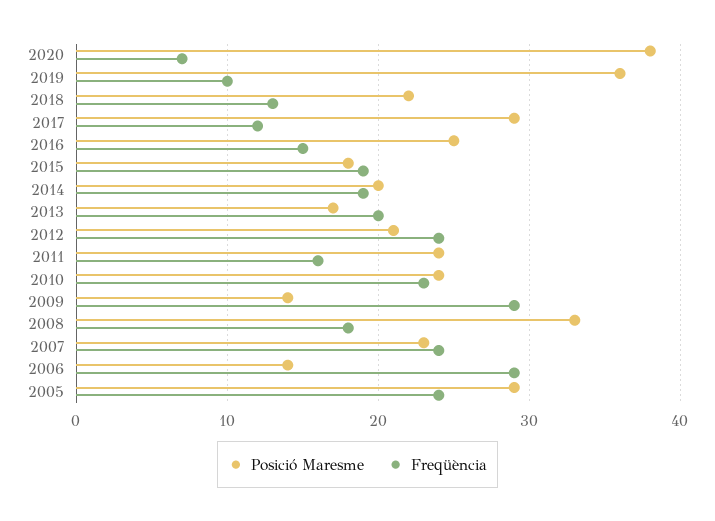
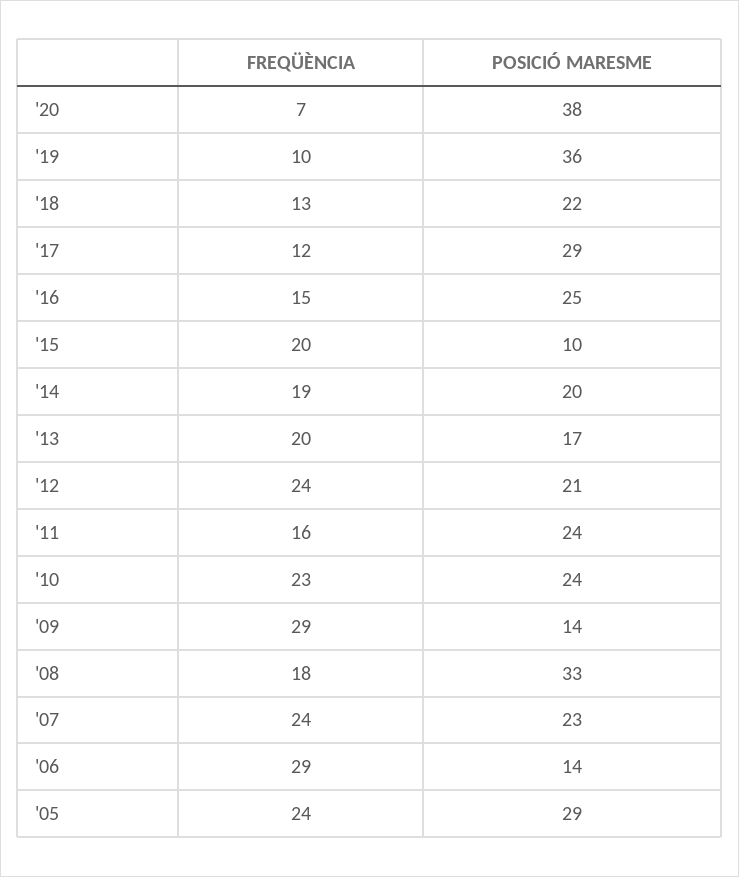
Posició Maresme, 2015: 18 -> 10
Freqüència, 2015: 19 -> 20

